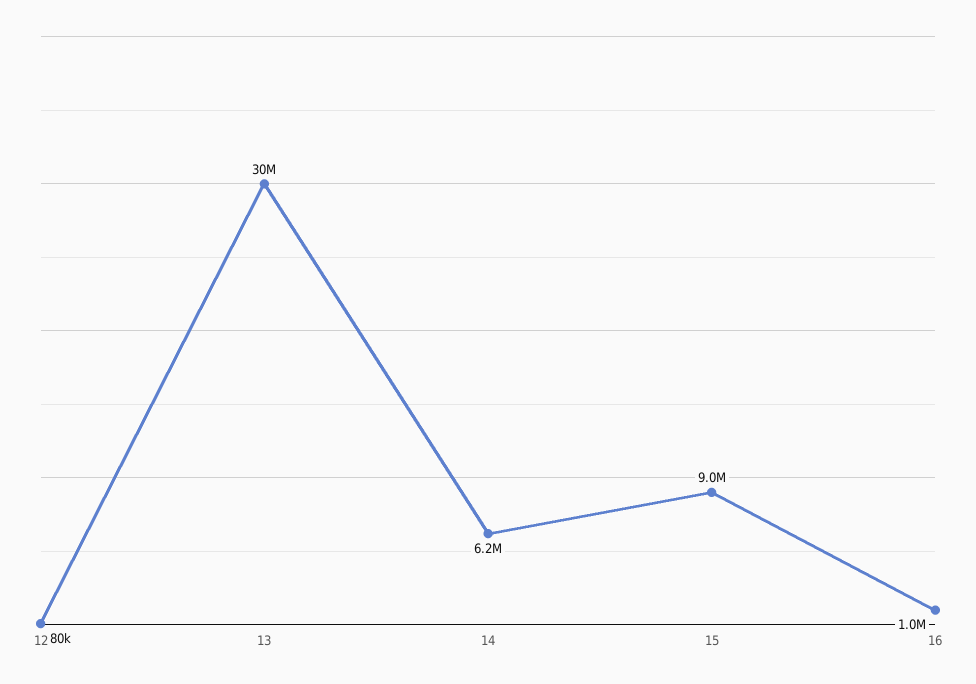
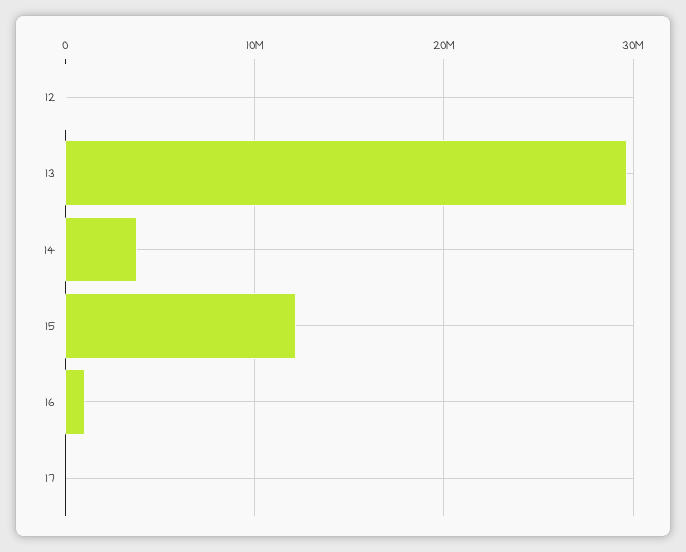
14: 6200000 -> 4000000
15: 9000000 -> 12000000
17: none -> 0

